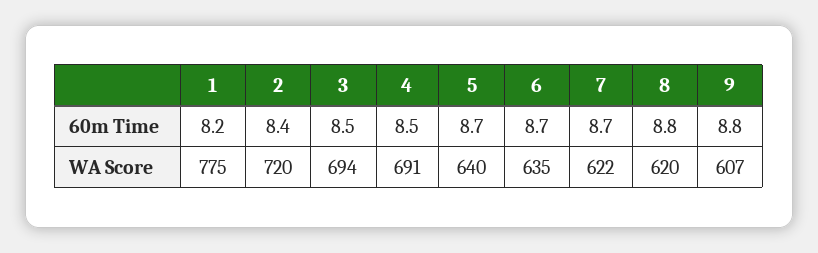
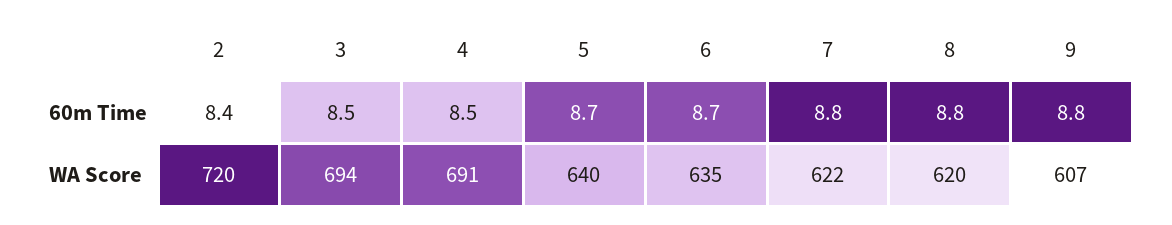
1, 60m Time: 8.2 -> none
7, 60m Time: 8.7 -> 8.8
1, WA Score: 775 -> none

